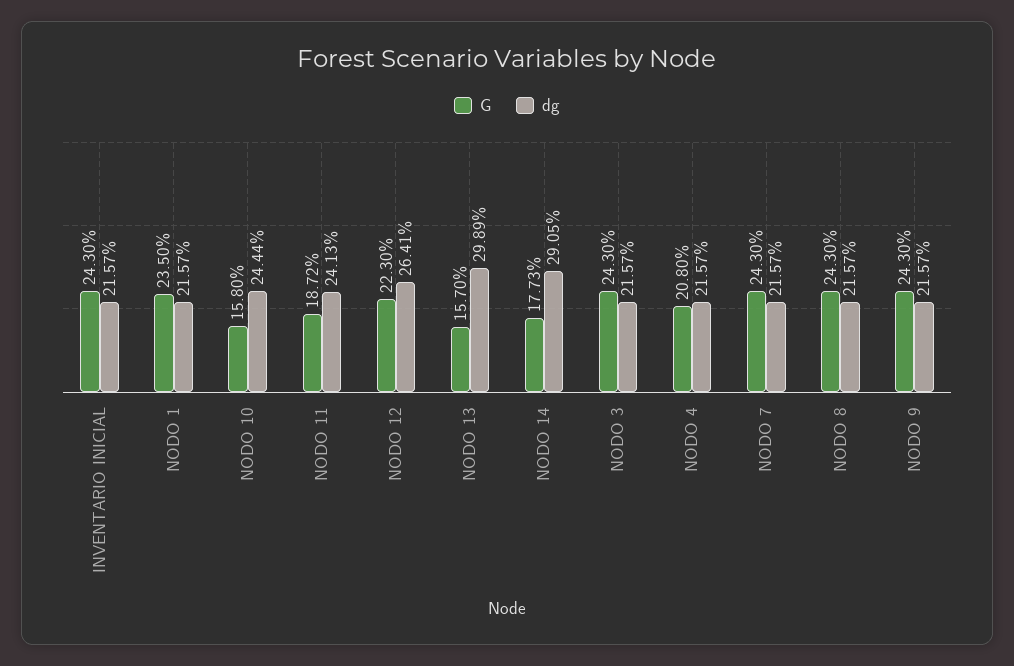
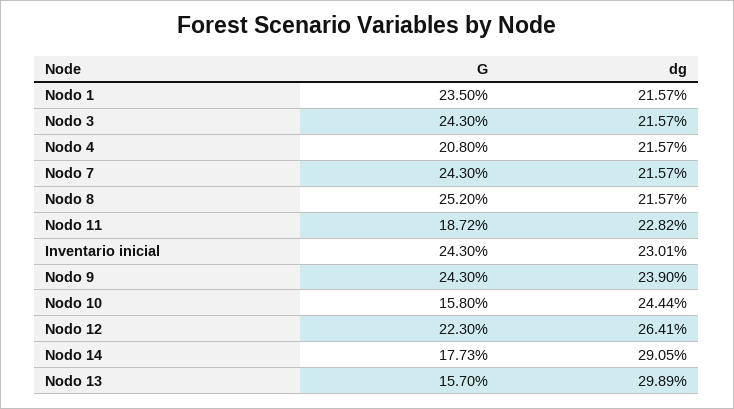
dg, INVENTARIO INICIAL: 21.57 -> 23.01
dg, NODO 11: 24.13 -> 22.82
G, NODO 8: 24.3 -> 25.2
dg, NODO 9: 21.57 -> 23.9

